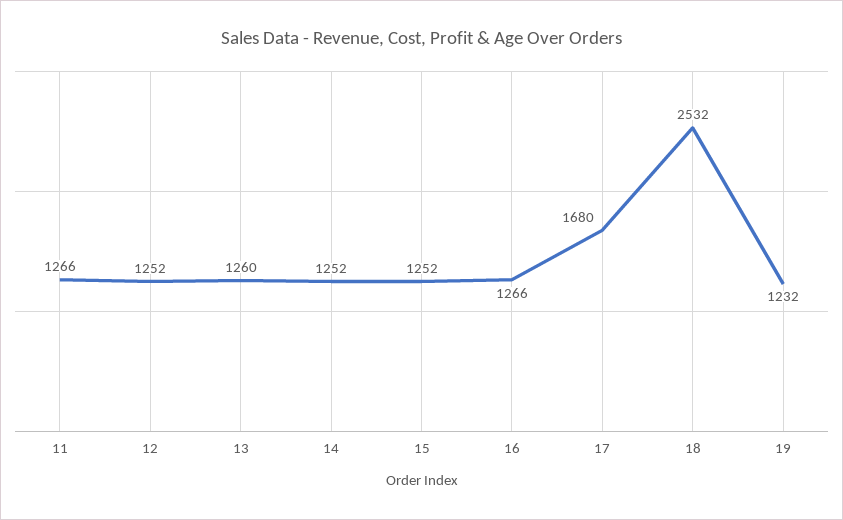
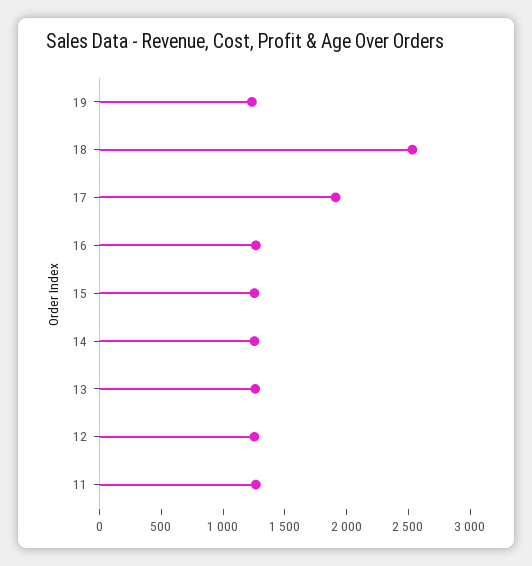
17: 1680 -> 1900

